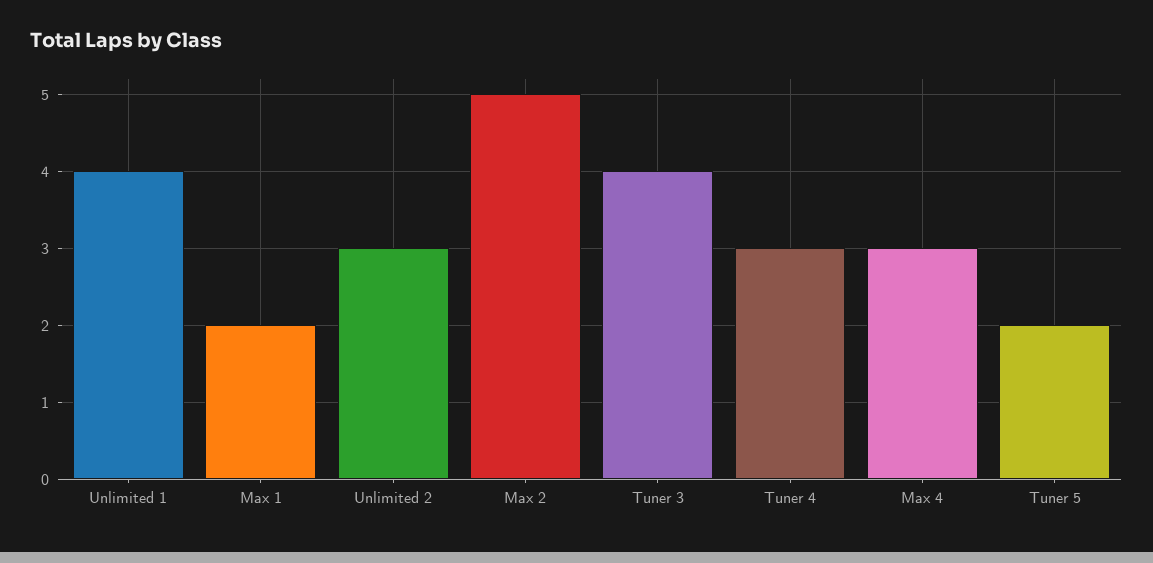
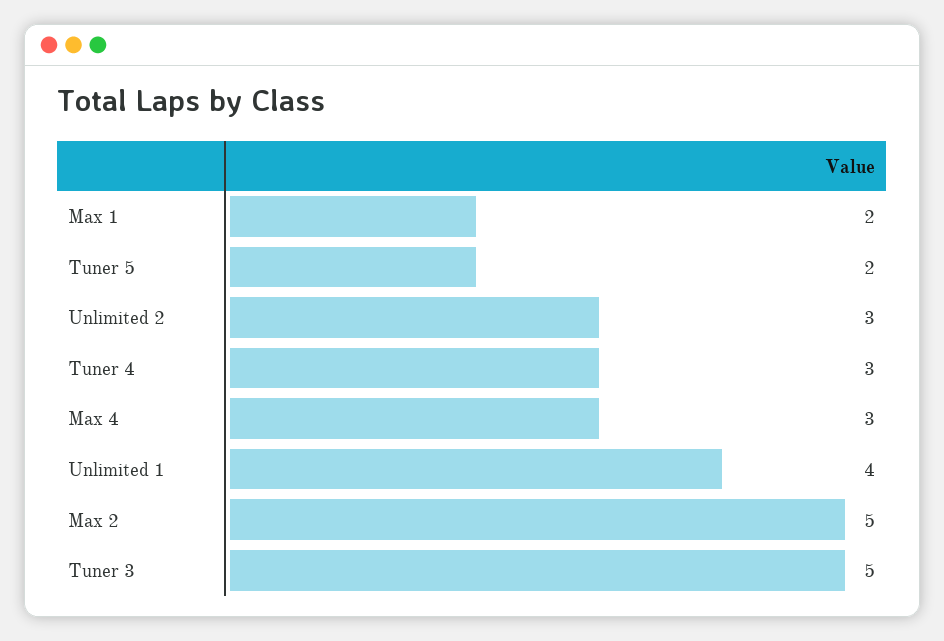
Tuner 3: 4 -> 5

